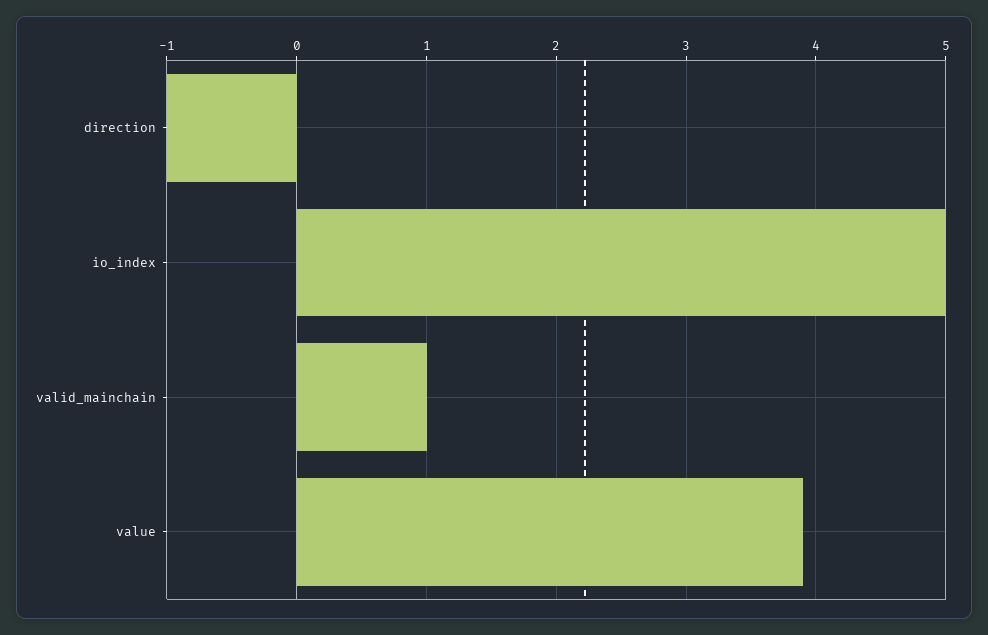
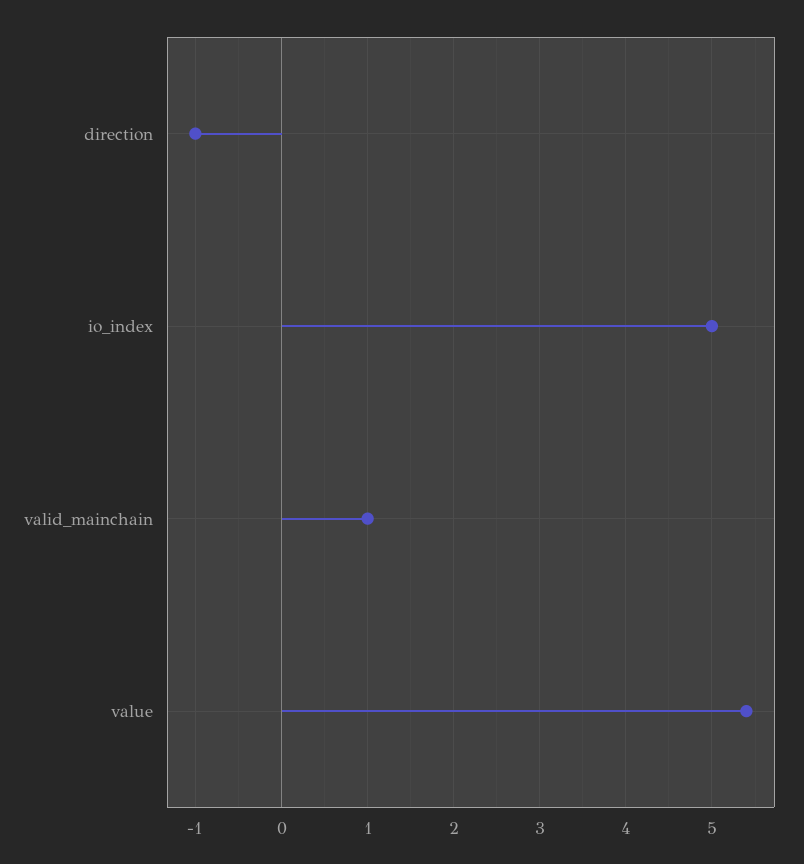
value: 3.9 -> 5.4

